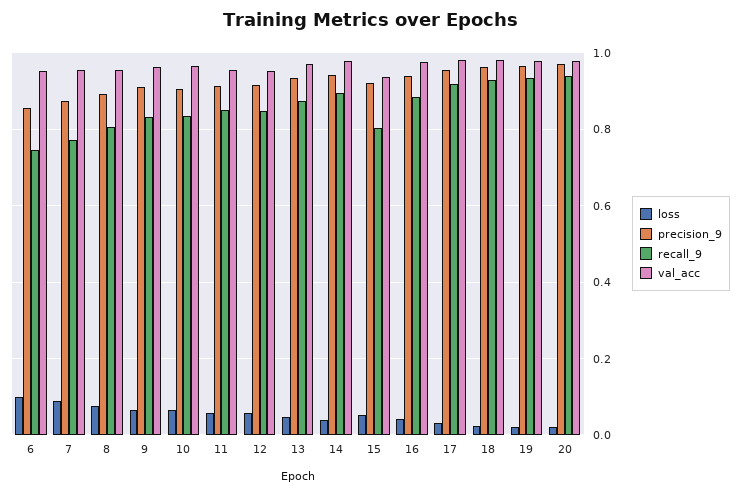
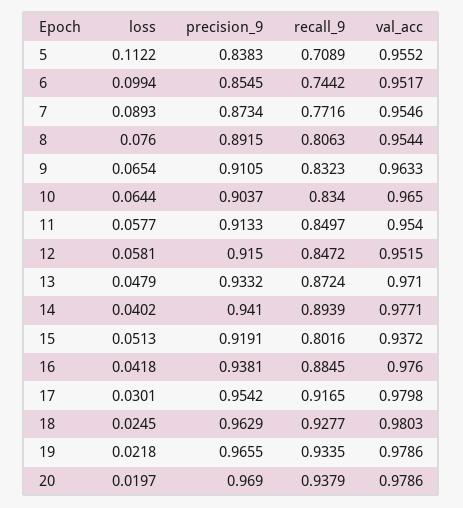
loss, 5: none -> 0.1122
precision_9, 5: none -> 0.8383
recall_9, 5: none -> 0.7089
val_acc, 5: none -> 0.9552

